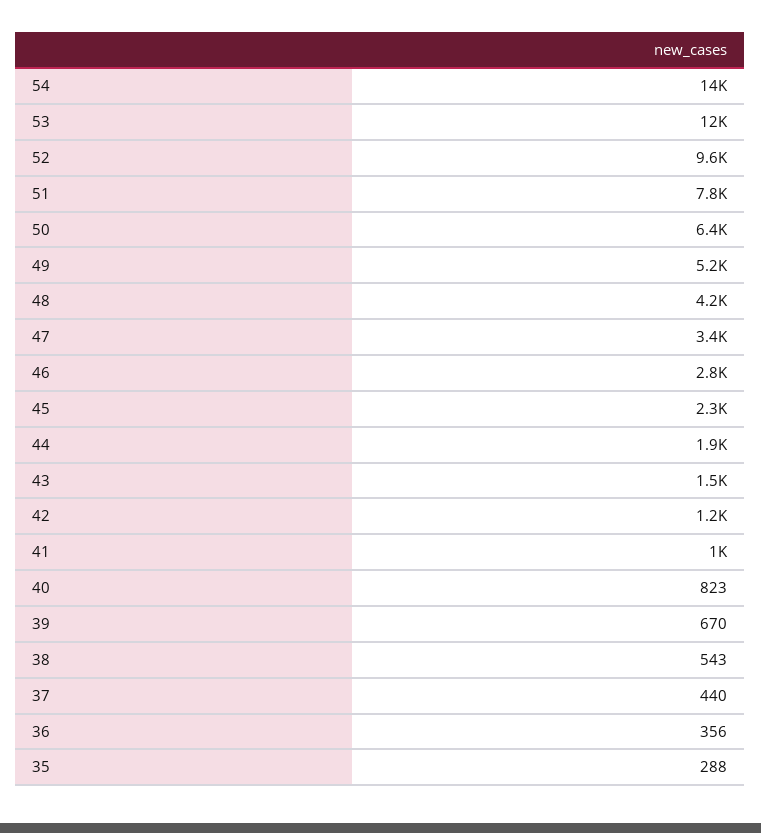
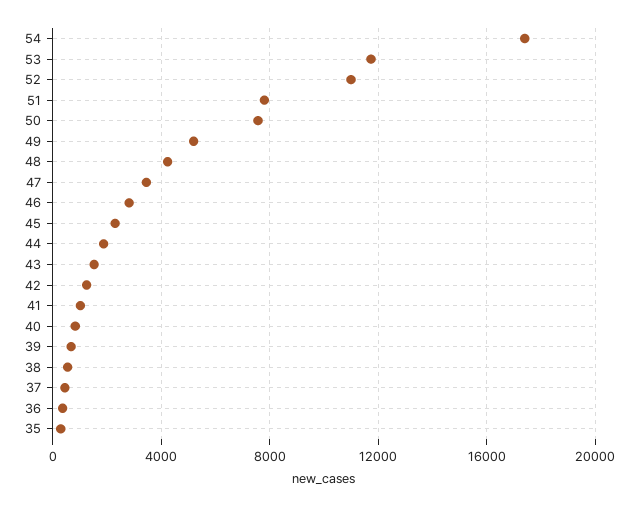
54: 14000 -> 17500
52: 9600 -> 11000
50: 6400 -> 7500

